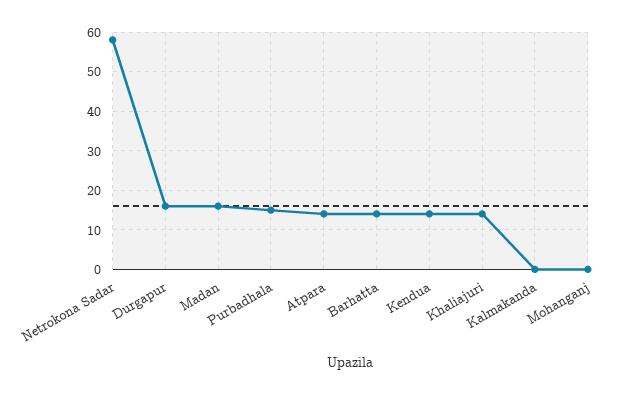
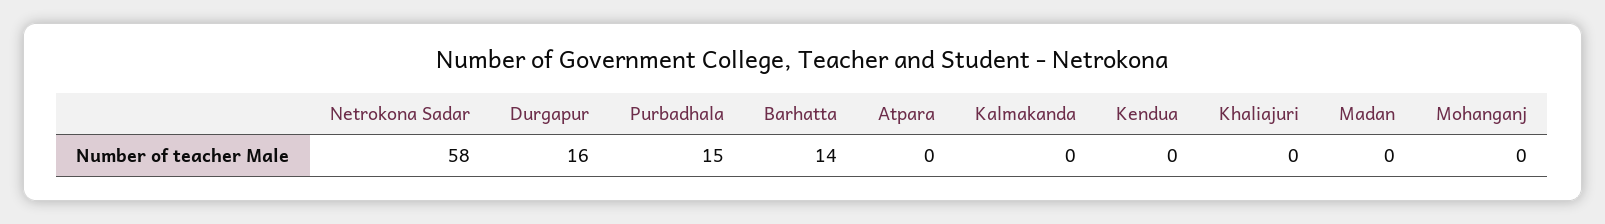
Madan: 15 -> 0
Atpara: 15 -> 0
Kendua: 15 -> 0
Khaliajuri: 15 -> 0

